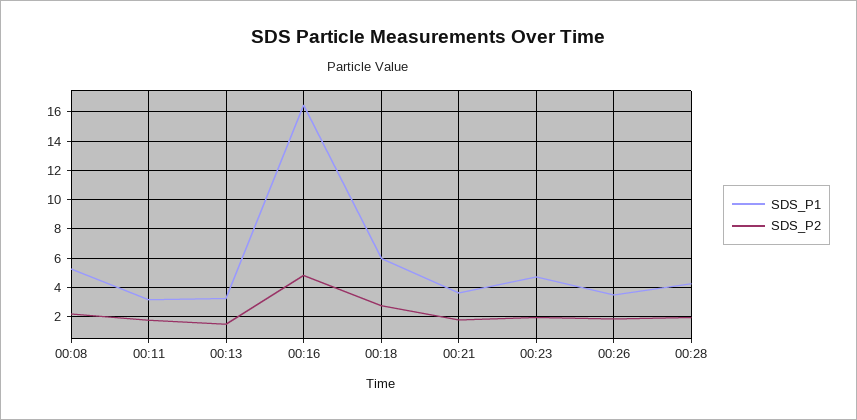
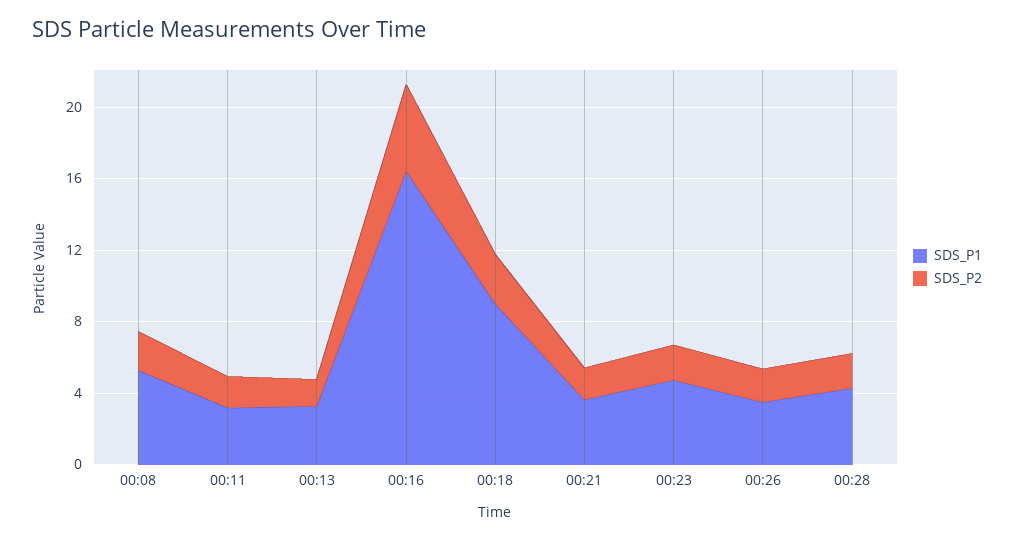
SDS_P1, 00:18: 6 -> 9

